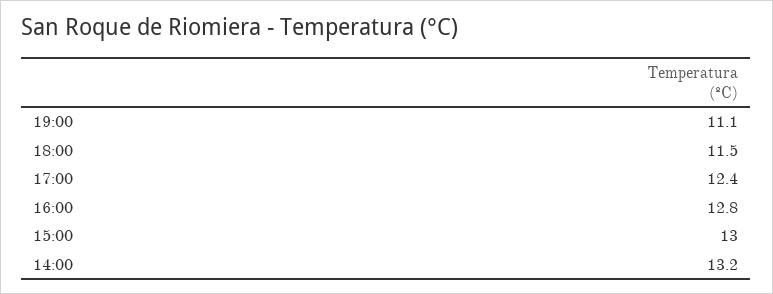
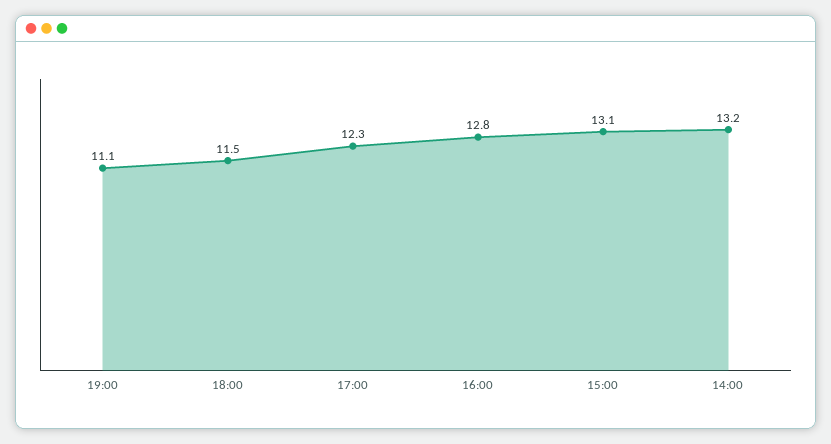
17:00: 12.4 -> 12.3
15:00: 13 -> 13.1

